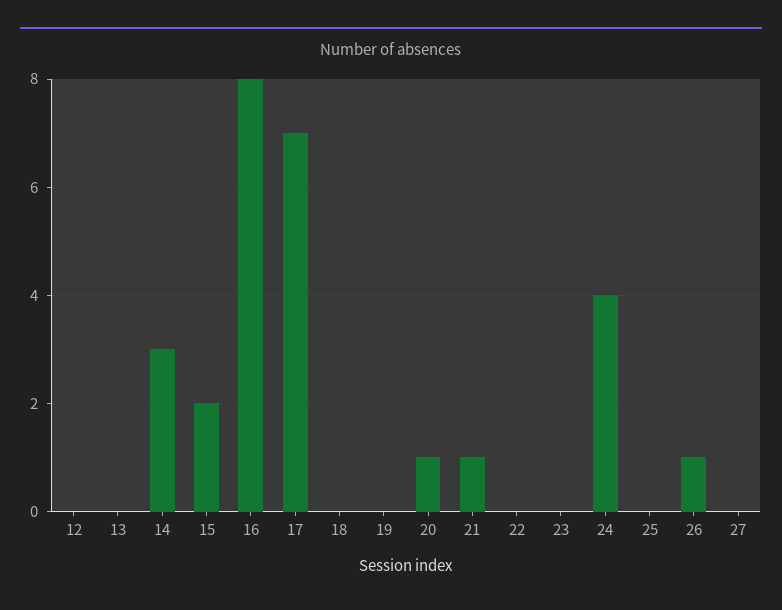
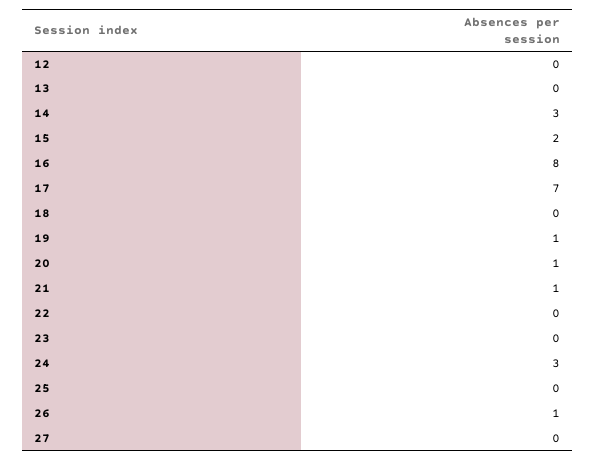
19: 0 -> 1
24: 4 -> 3

